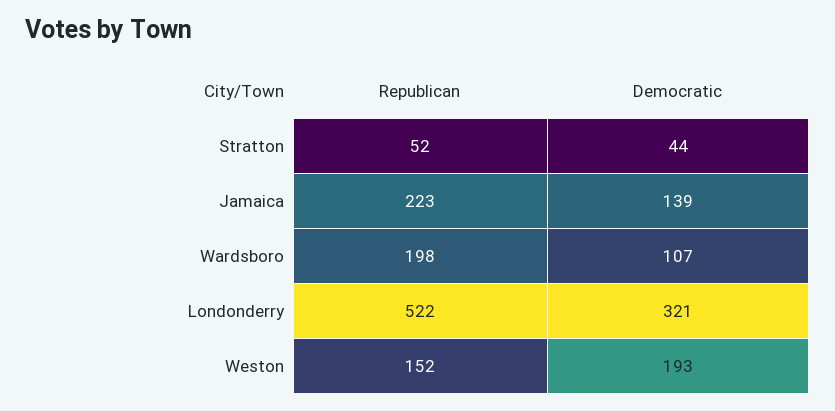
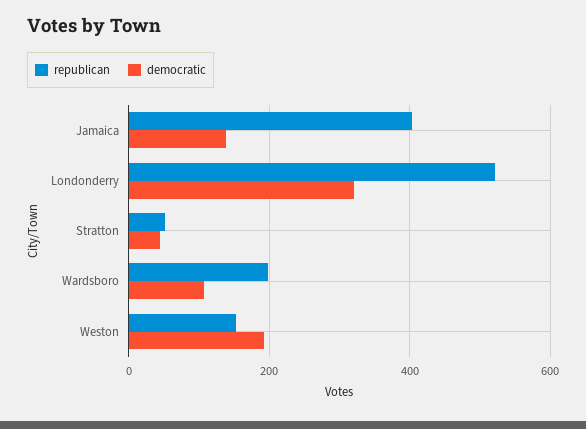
Republican, Jamaica: 223 -> 400

